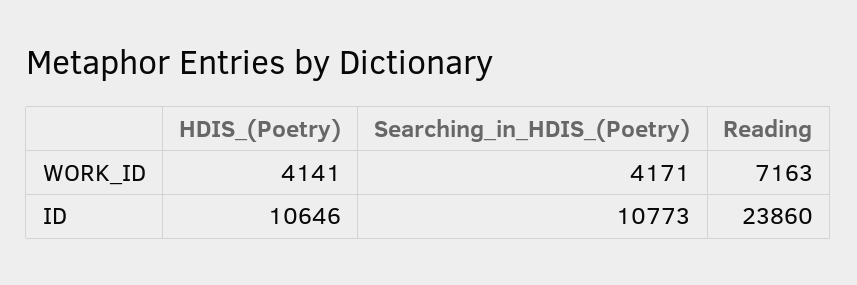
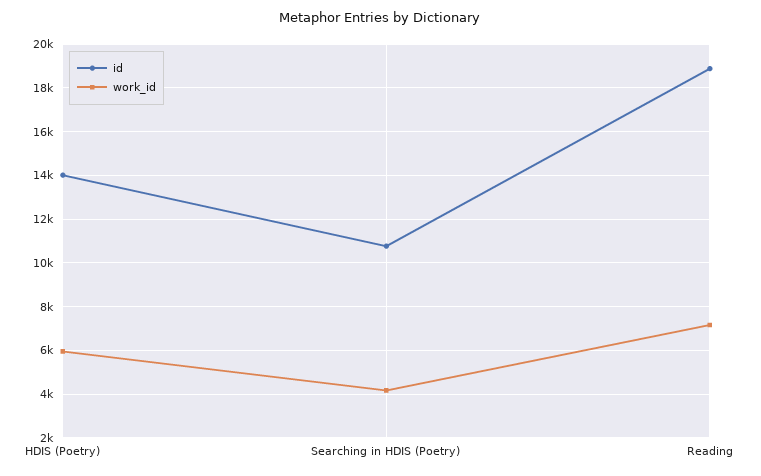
WORK_ID, HDIS_(Poetry): 4141 -> 6000
ID, HDIS_(Poetry): 10646 -> 14000
ID, Reading: 23860 -> 19000

